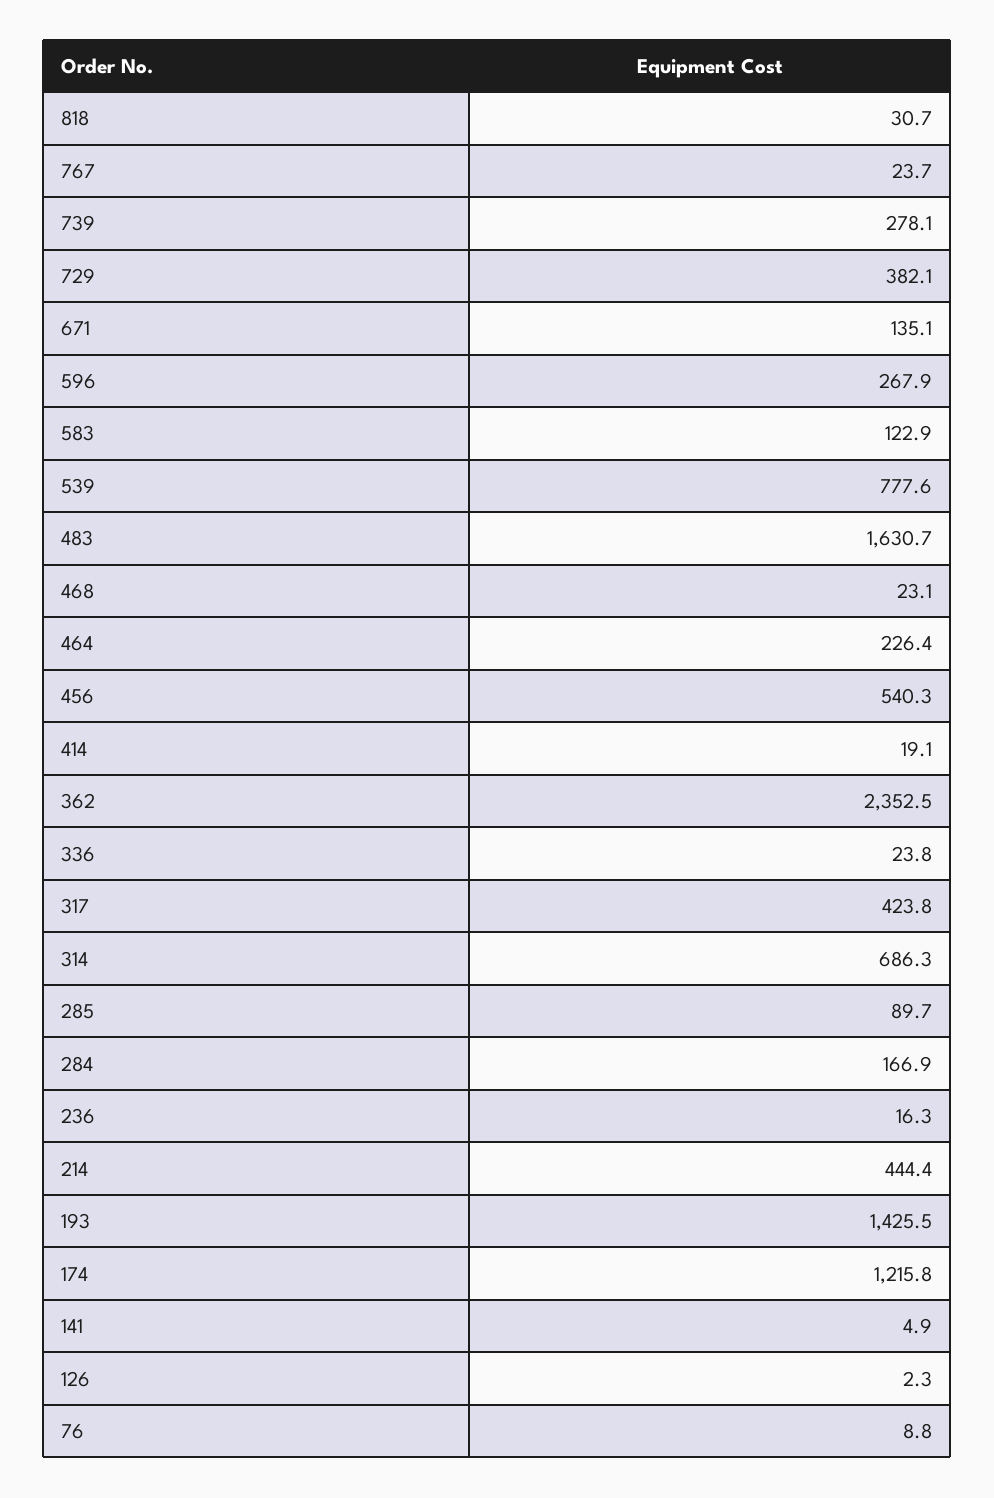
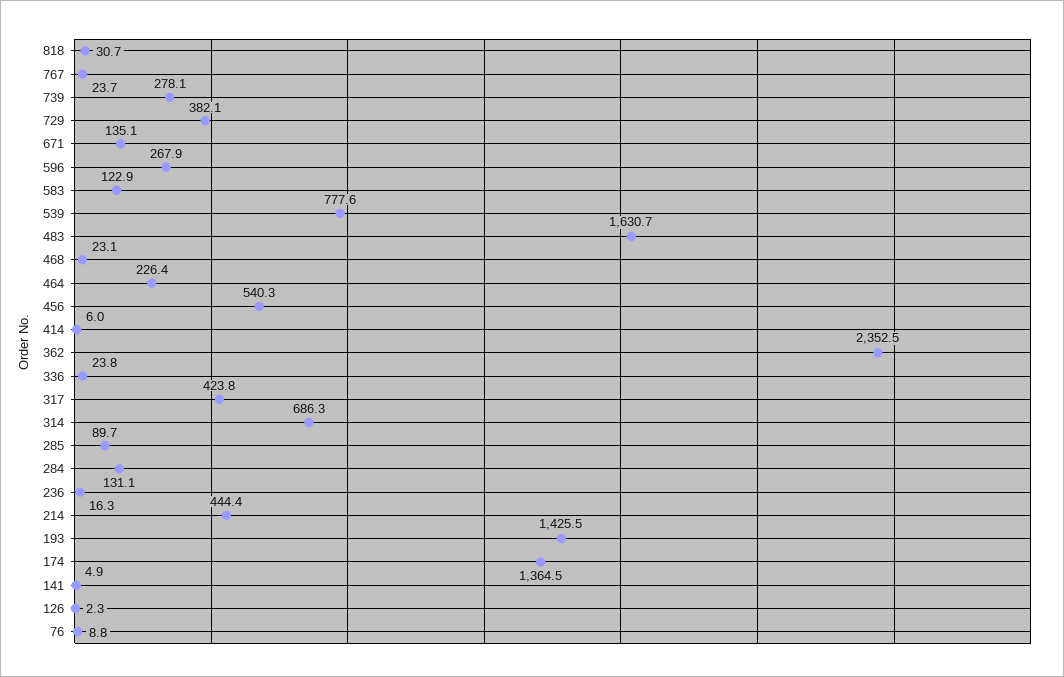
414: 19.1 -> 6
284: 166.9 -> 131.1
174: 1215.8 -> 1364.5

